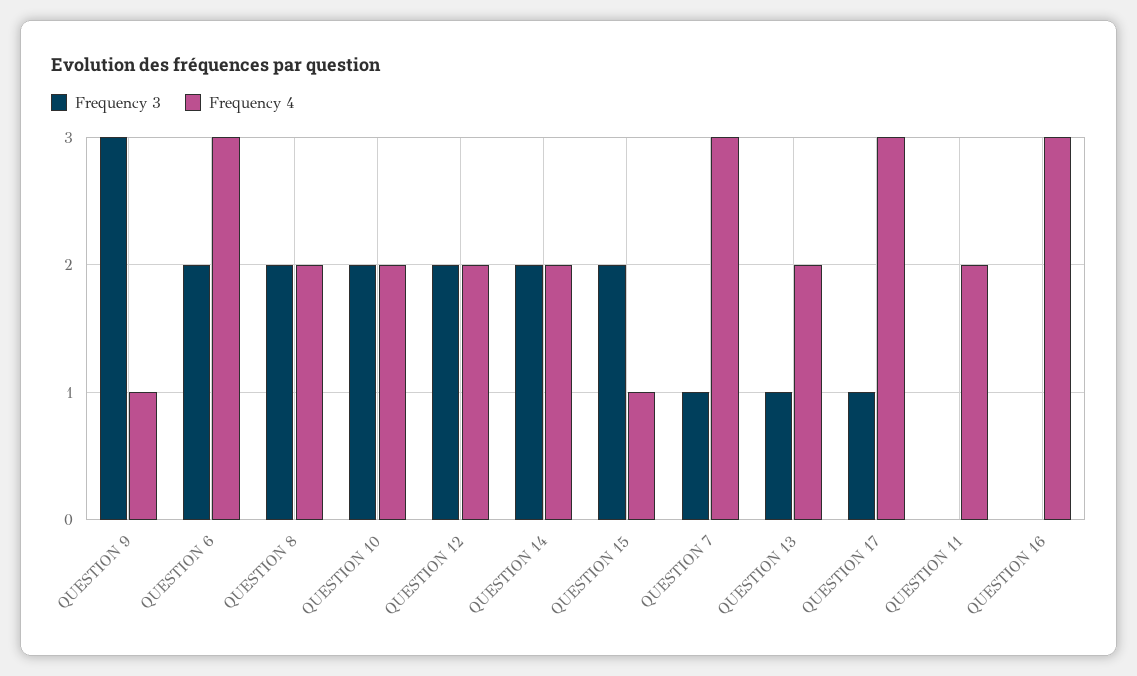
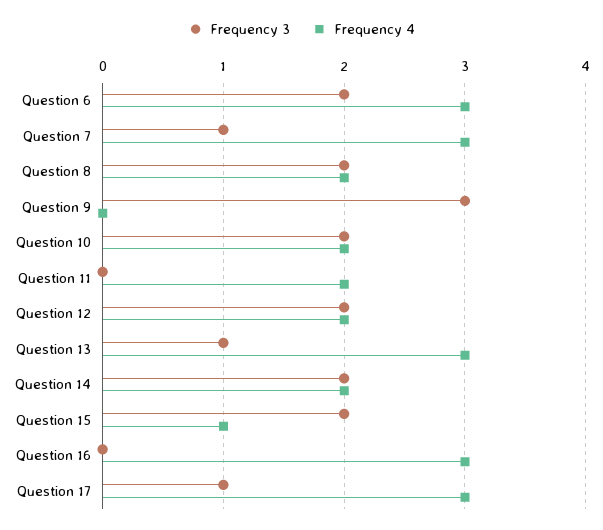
Frequency 4, QUESTION 9: 1 -> 0
Frequency 4, QUESTION 13: 2 -> 3

